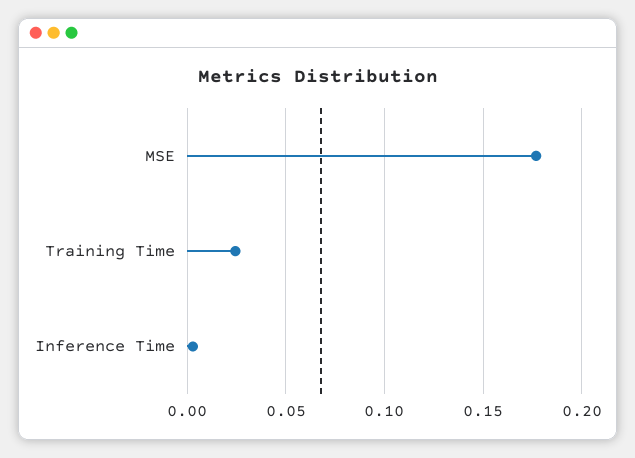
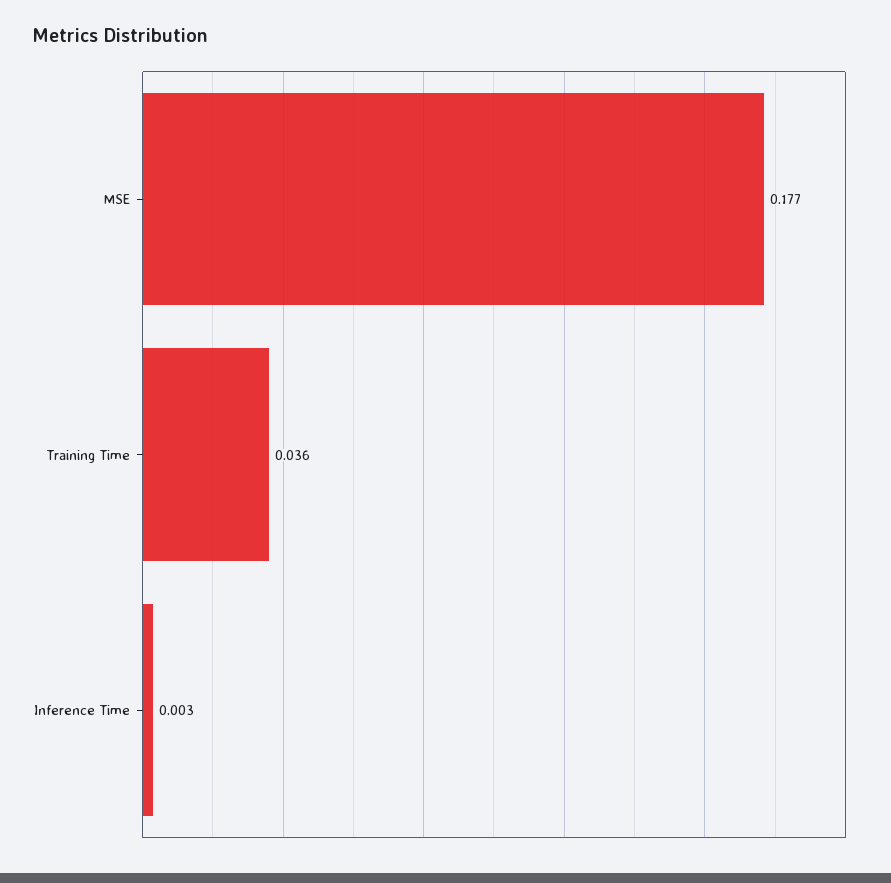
Training Time: 0.025 -> 0.036

